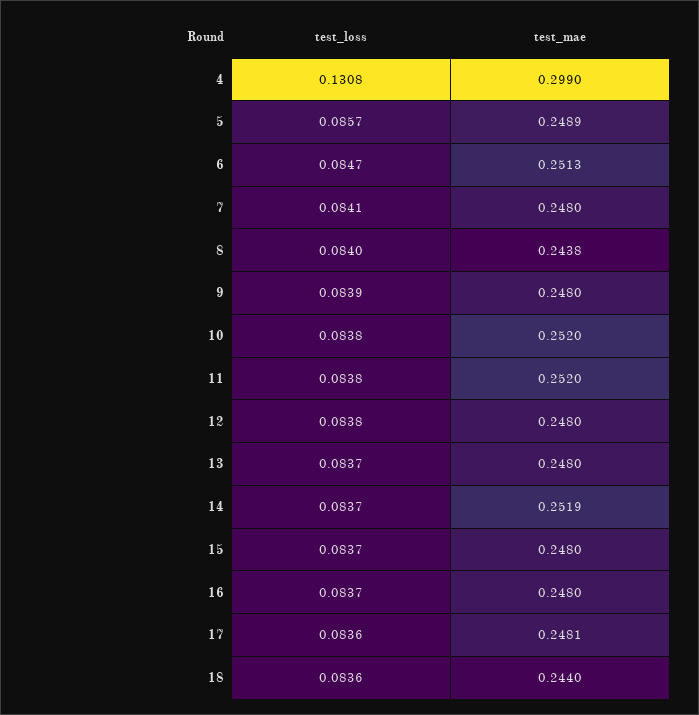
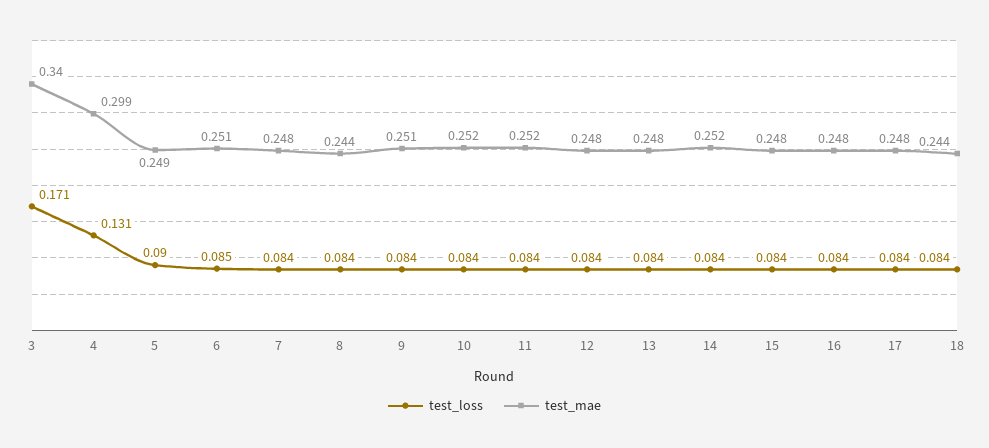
test_loss, 5: 0.0857 -> 0.09
test_mae, 9: 0.248 -> 0.251
test_loss, 3: none -> 0.171
test_mae, 3: none -> 0.34

